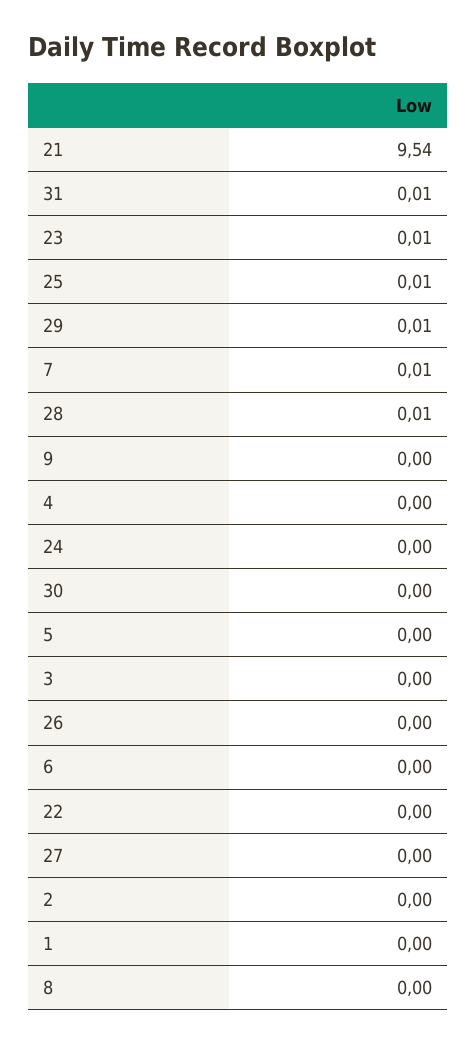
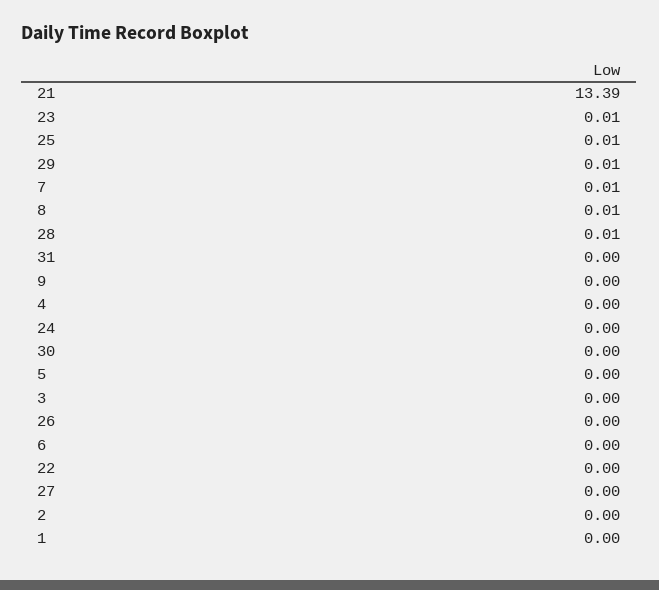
21: 9.54 -> 13.39
31: 0.01 -> 0
8: 0 -> 0.01

